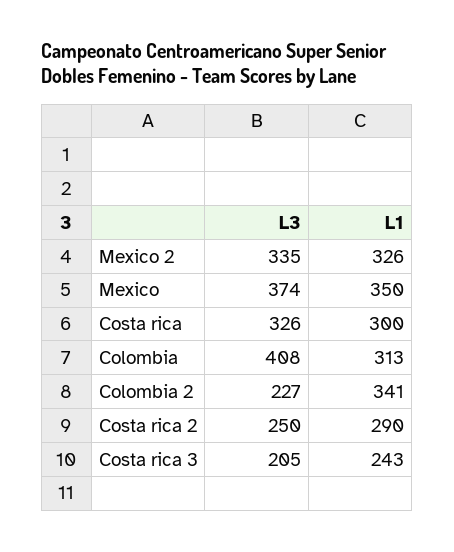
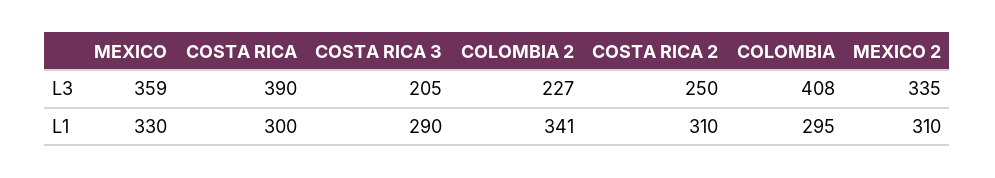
L1, Mexico 2: 326 -> 310
L3, Mexico: 374 -> 359
L1, Mexico: 350 -> 330
L3, Costa rica: 326 -> 390
L1, Colombia: 313 -> 295
L1, Costa rica 2: 290 -> 310
L1, Costa rica 3: 243 -> 290

